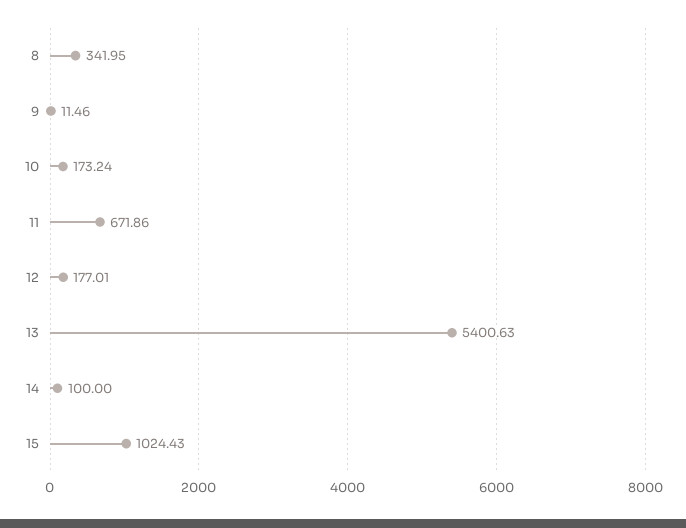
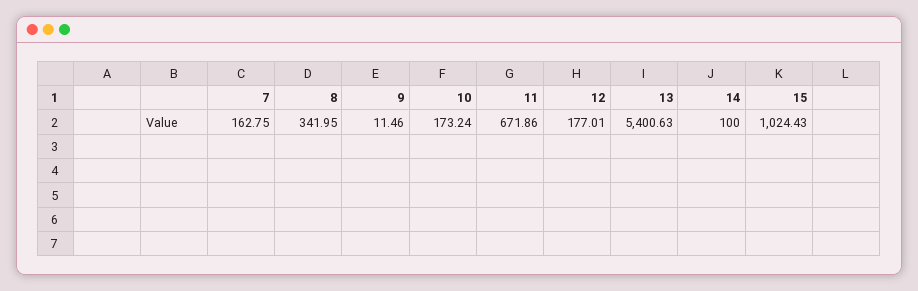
7: none -> 162.75

